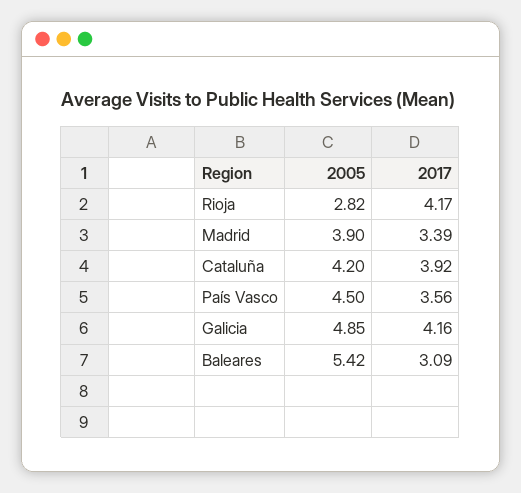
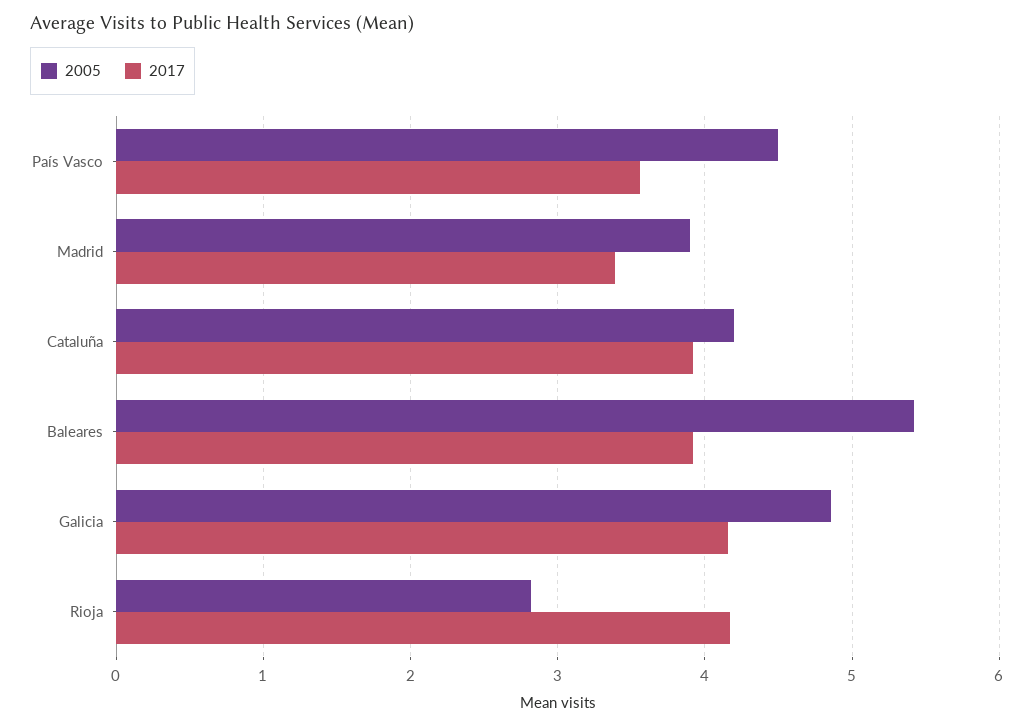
2017, Baleares: 3.09 -> 3.9

